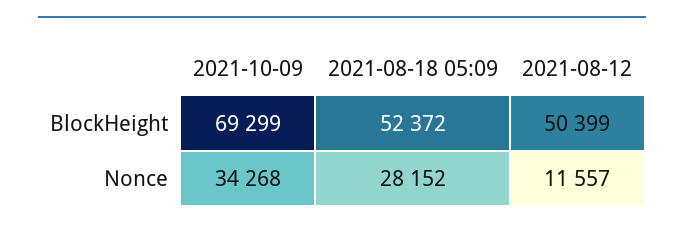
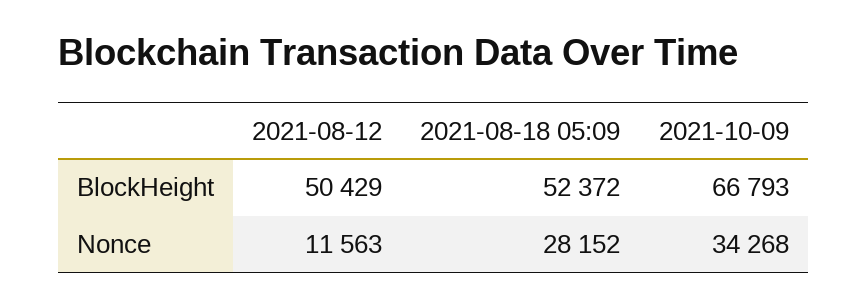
2021-10-09, BlockHeight: 69299 -> 66793
2021-08-12, BlockHeight: 50399 -> 50429
2021-08-12, Nonce: 11557 -> 11563

